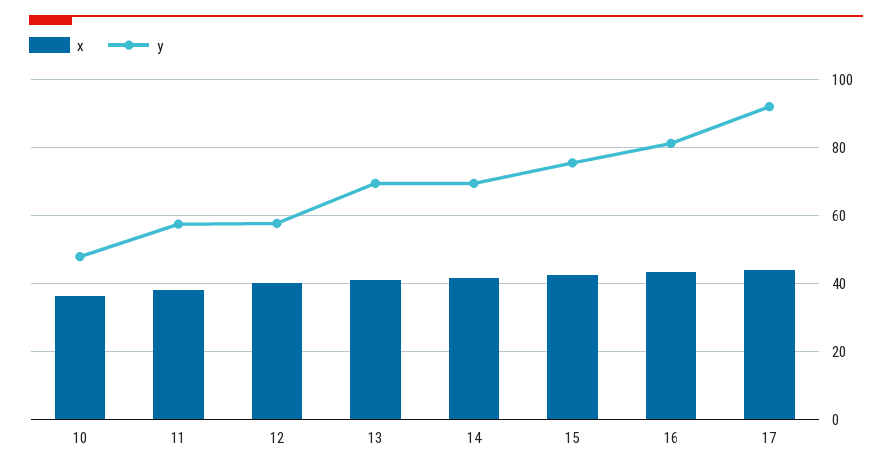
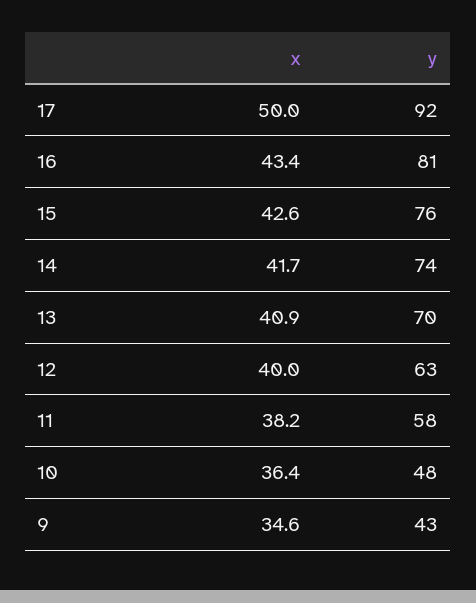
y, 12: 58 -> 63
y, 14: 70 -> 74
x, 17: 44 -> 50
x, 9: none -> 34.6
y, 9: none -> 43

